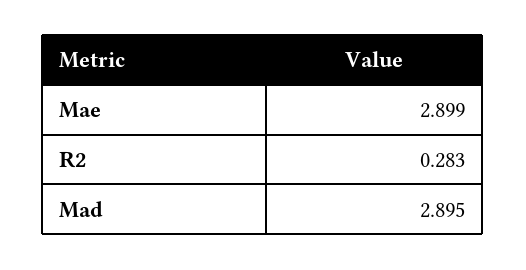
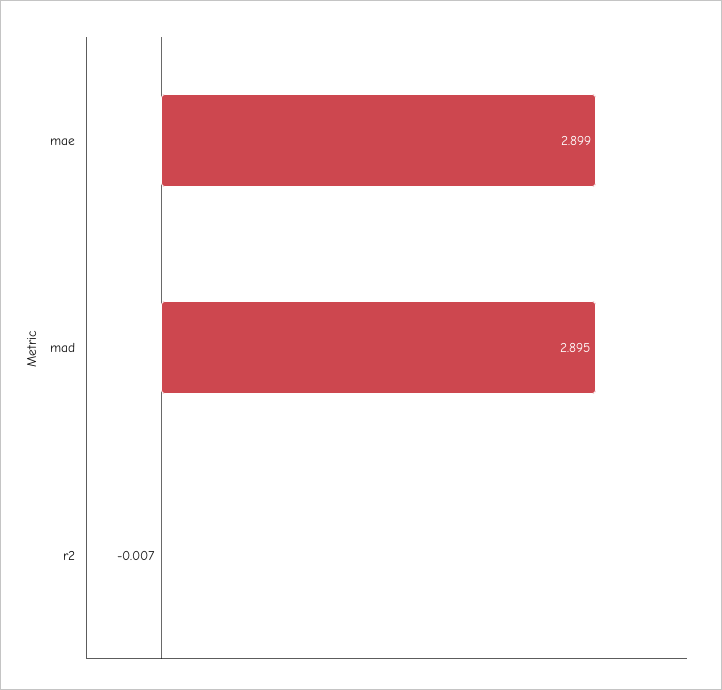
R2: 0.283 -> -0.007

